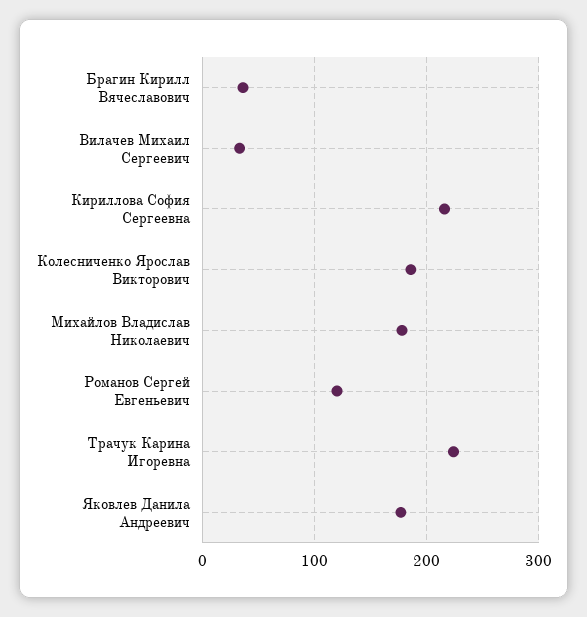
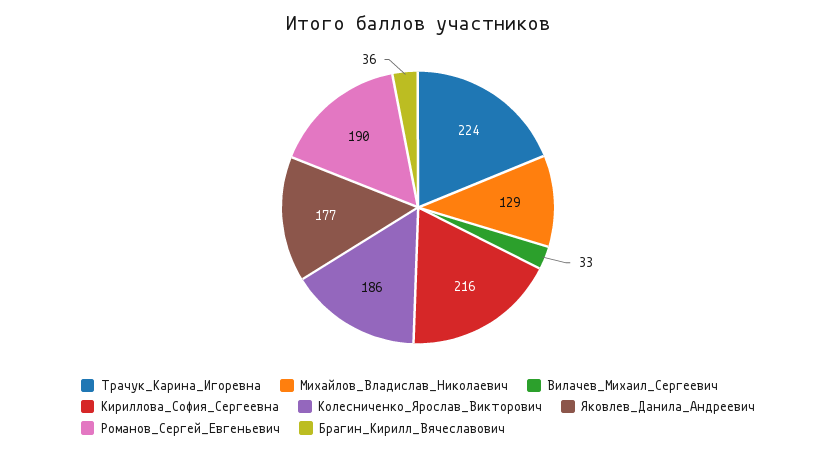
Михайлов Владислав Николаевич: 180 -> 129
Романов Сергей Евгеньевич: 120 -> 190

